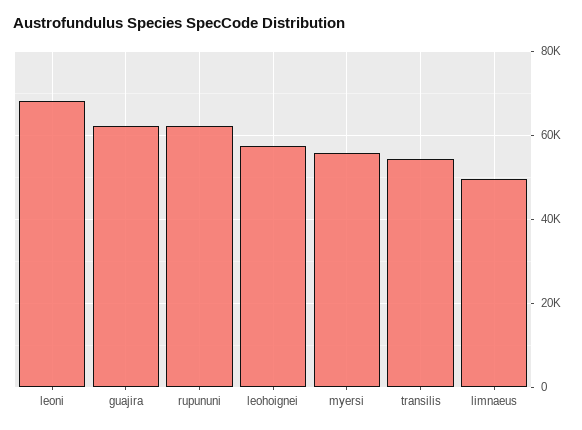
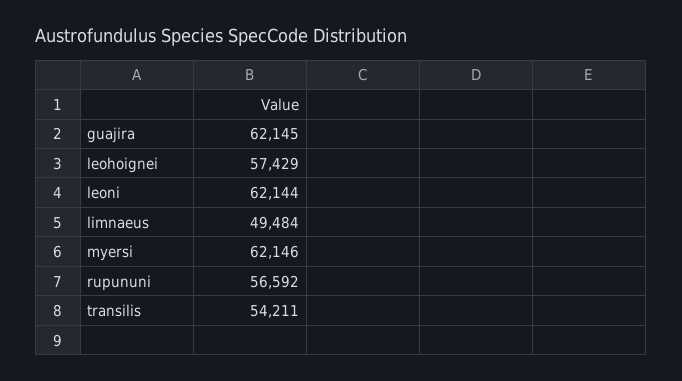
leoni: 68000 -> 62144
rupununi: 62000 -> 56592
myersi: 56000 -> 62146

